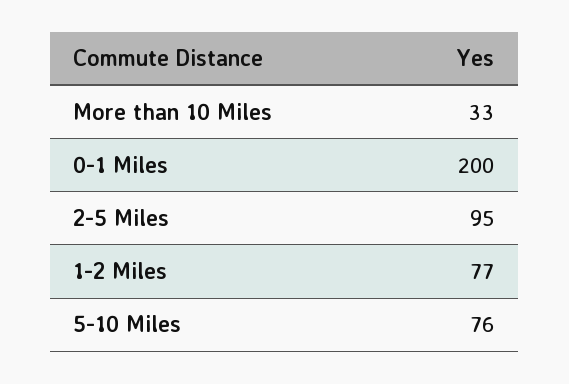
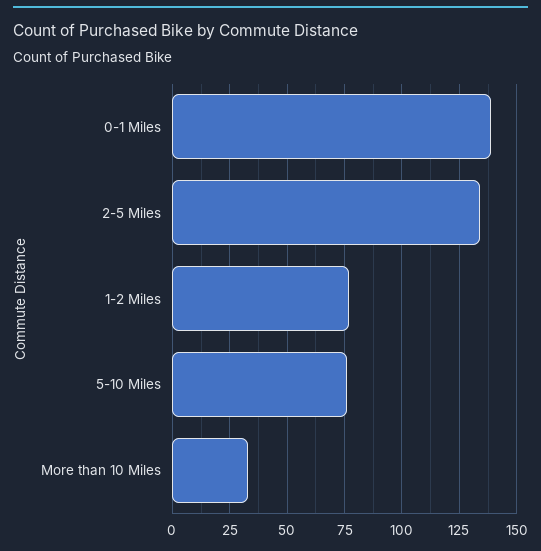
0-1 Miles: 200 -> 140
2-5 Miles: 95 -> 135

